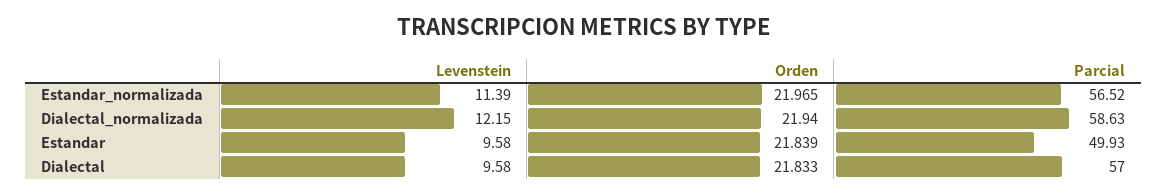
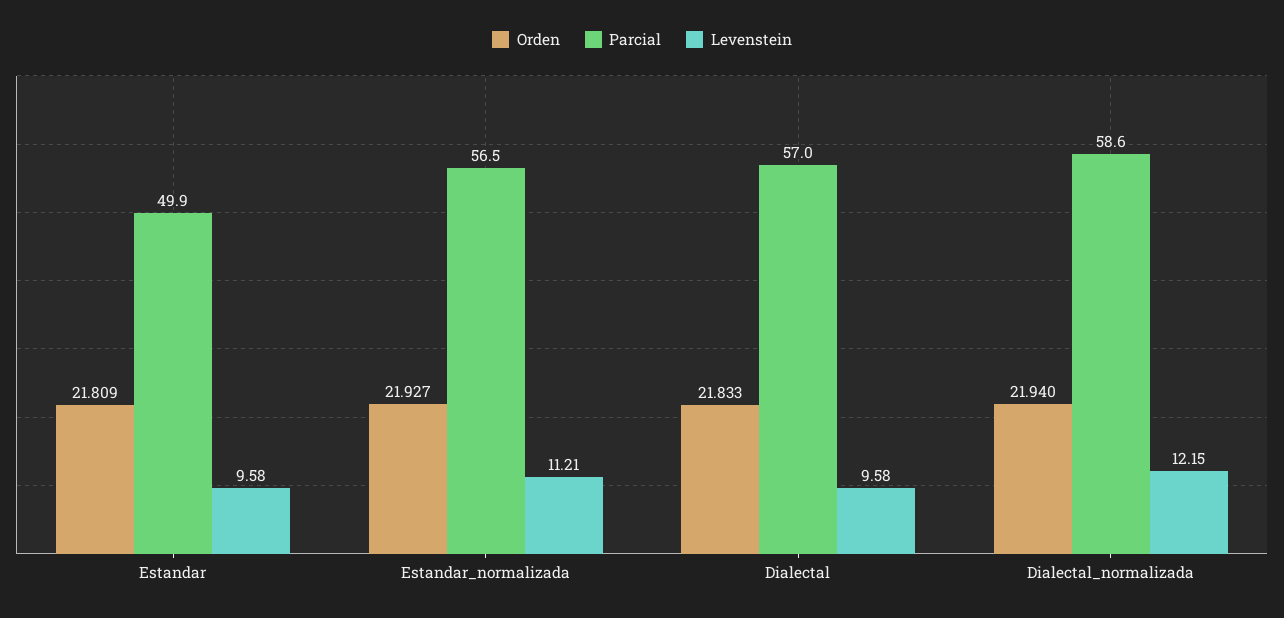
Levenstein, Estandar_normalizada: 11.39 -> 11.21
Orden, Estandar_normalizada: 21.965 -> 21.927
Orden, Estandar: 21.839 -> 21.809

